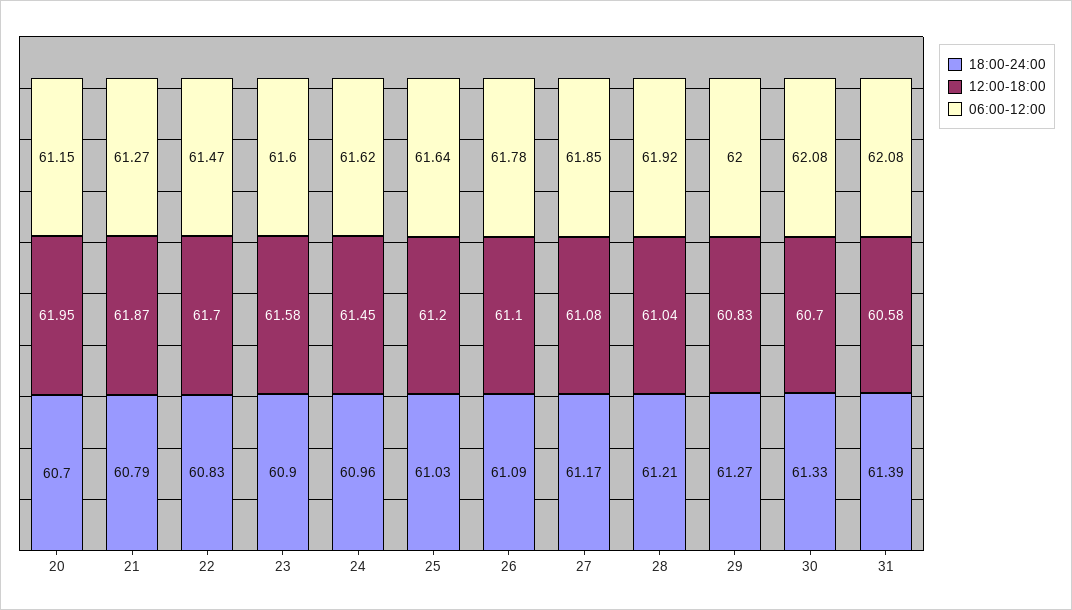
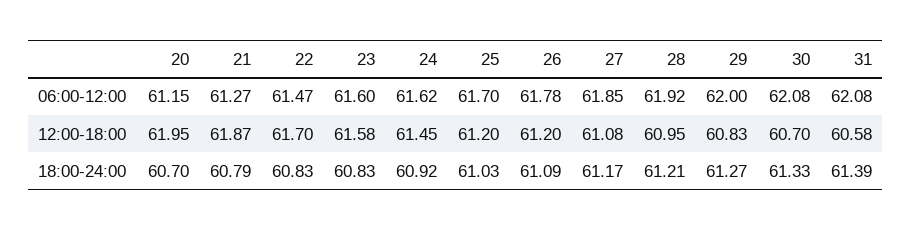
18:00-24:00, 23: 60.9 -> 60.83
18:00-24:00, 24: 60.96 -> 60.92
06:00-12:00, 25: 61.64 -> 61.7
12:00-18:00, 26: 61.1 -> 61.2
12:00-18:00, 28: 61.04 -> 60.95

